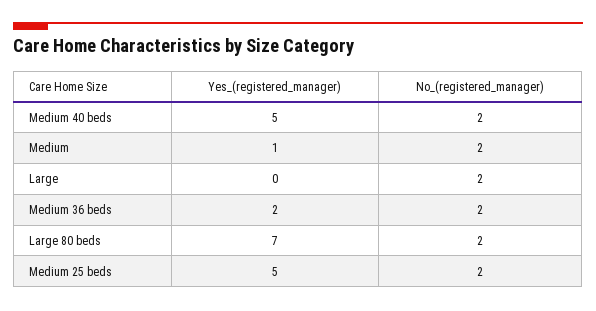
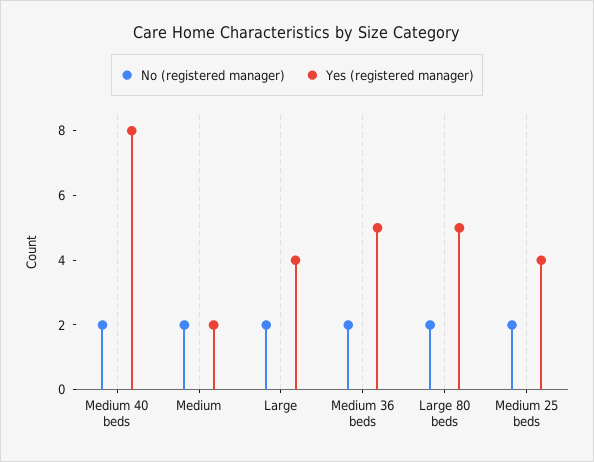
Yes_(registered_manager), Medium 40 beds: 5 -> 8
Yes_(registered_manager), Medium: 1 -> 2
Yes_(registered_manager), Large: 0 -> 4
Yes_(registered_manager), Medium 36 beds: 2 -> 5
Yes_(registered_manager), Large 80 beds: 7 -> 5
Yes_(registered_manager), Medium 25 beds: 5 -> 4

